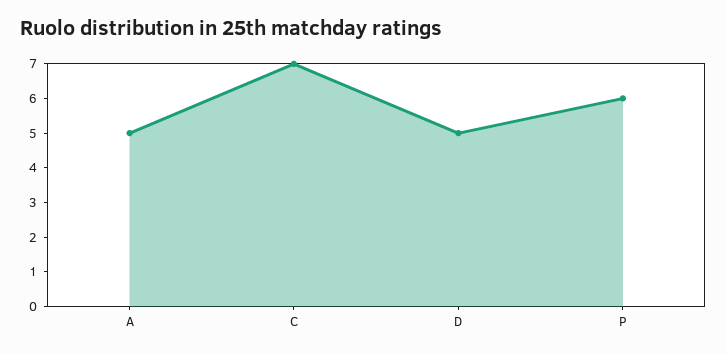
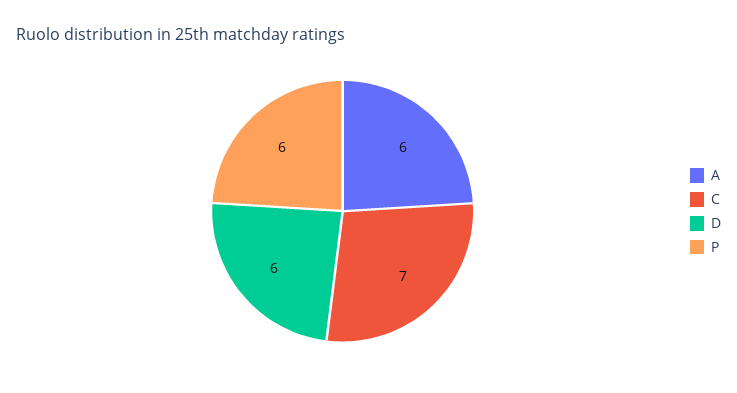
A: 5 -> 6
D: 5 -> 6

